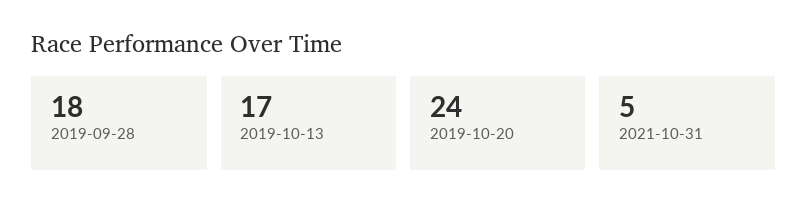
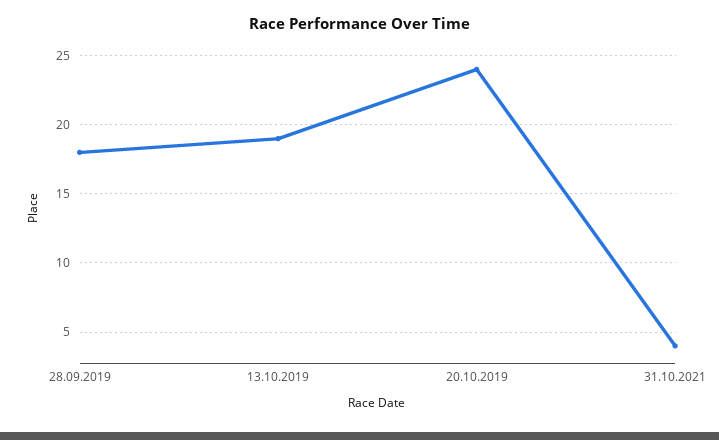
2019-10-13: 17 -> 19
2021-10-31: 5 -> 4

